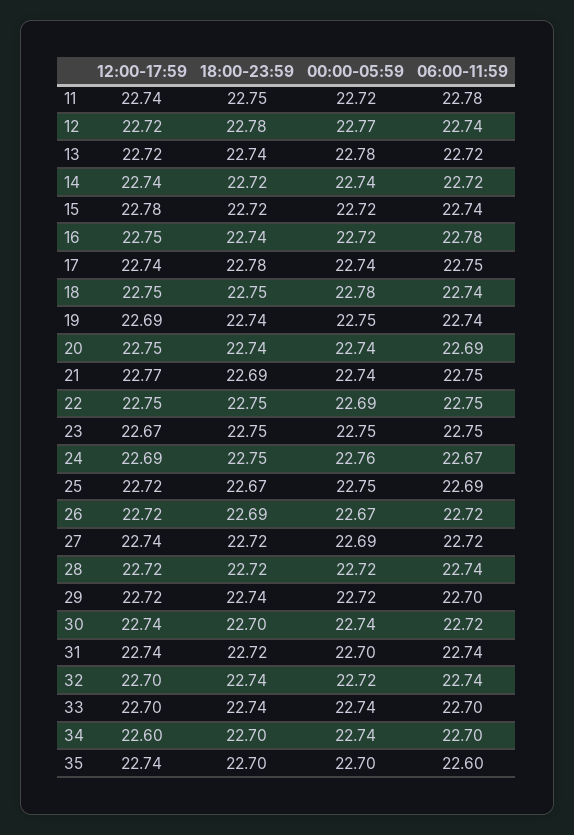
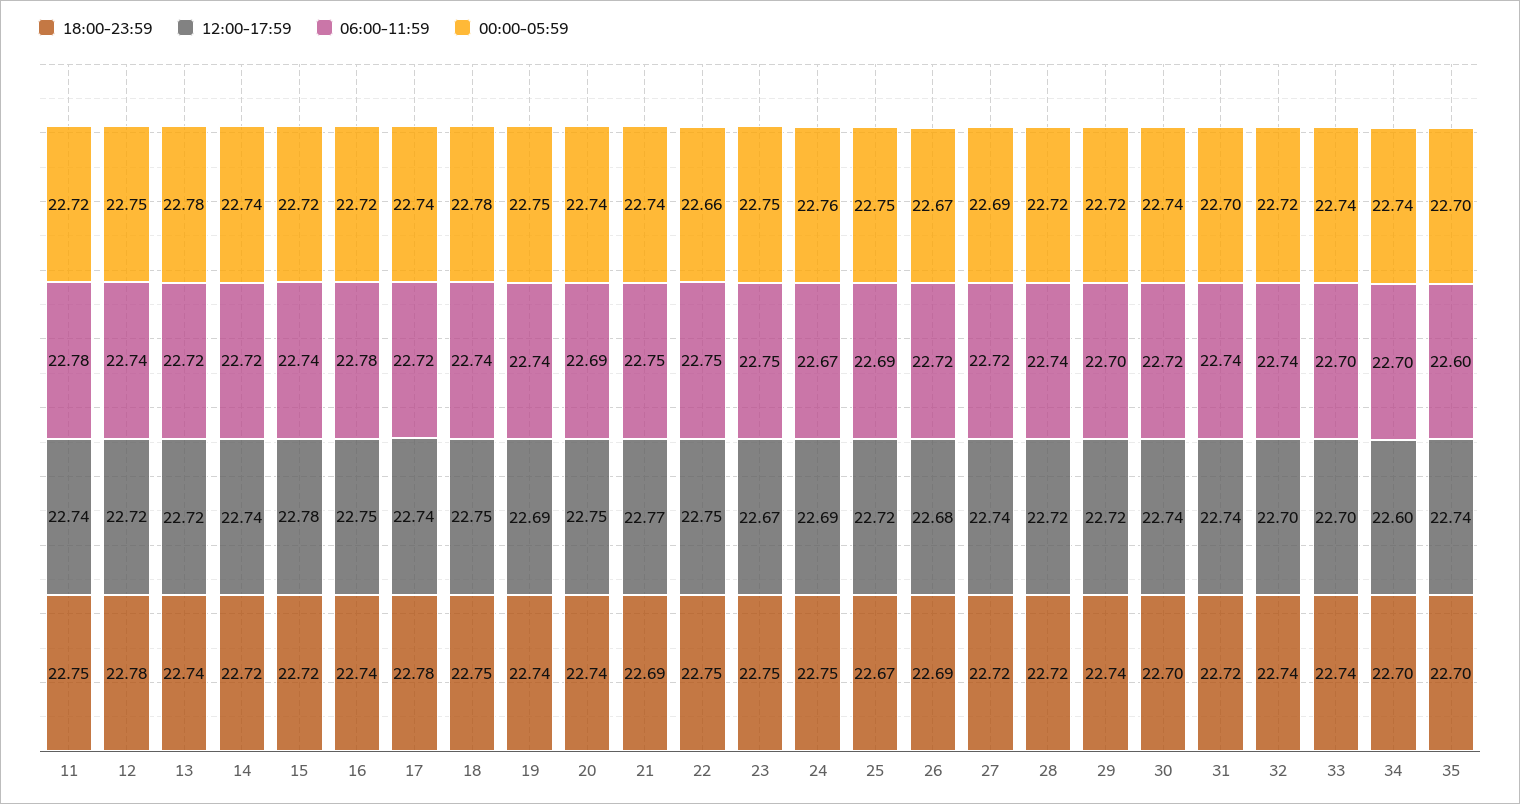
00:00-05:59, 12: 22.77 -> 22.75
06:00-11:59, 17: 22.75 -> 22.72
00:00-05:59, 22: 22.69 -> 22.66
12:00-17:59, 26: 22.72 -> 22.68

